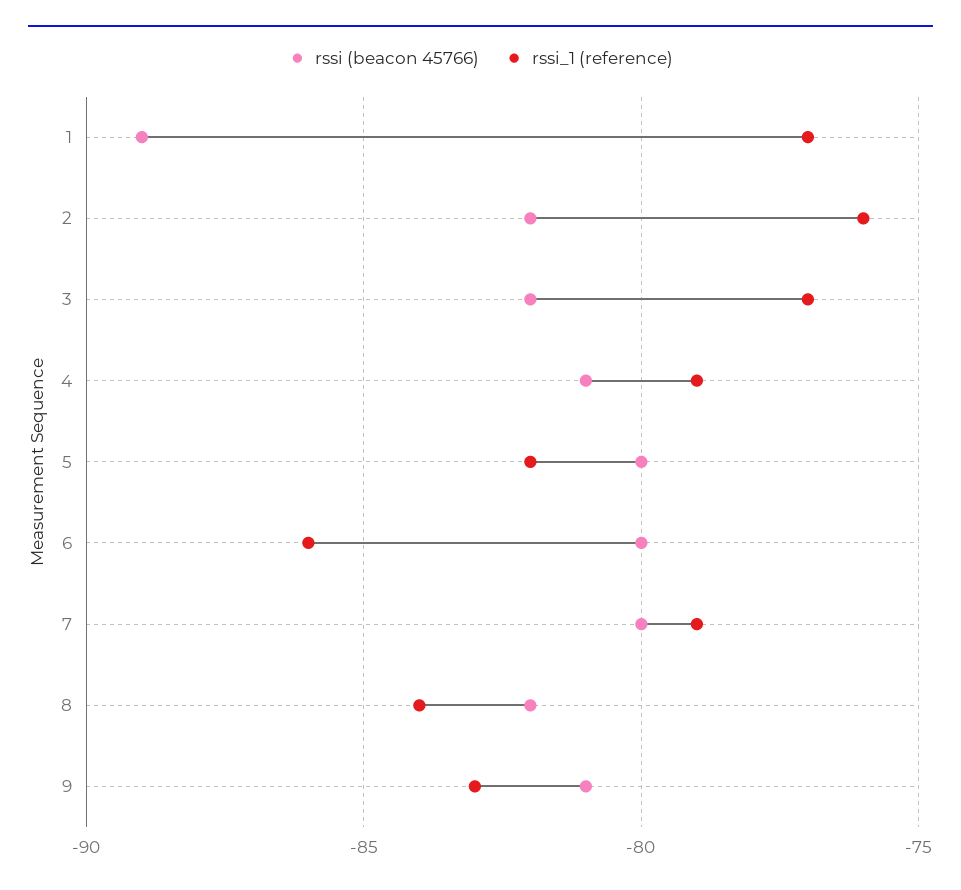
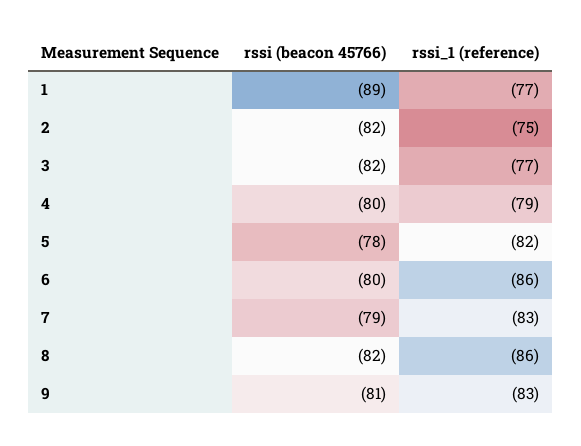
rssi_1 (reference), 2: -76 -> -75
rssi (beacon 45766), 4: -81 -> -80
rssi (beacon 45766), 5: -80 -> -78
rssi (beacon 45766), 7: -80 -> -79
rssi_1 (reference), 7: -79 -> -83
rssi_1 (reference), 8: -84 -> -86

